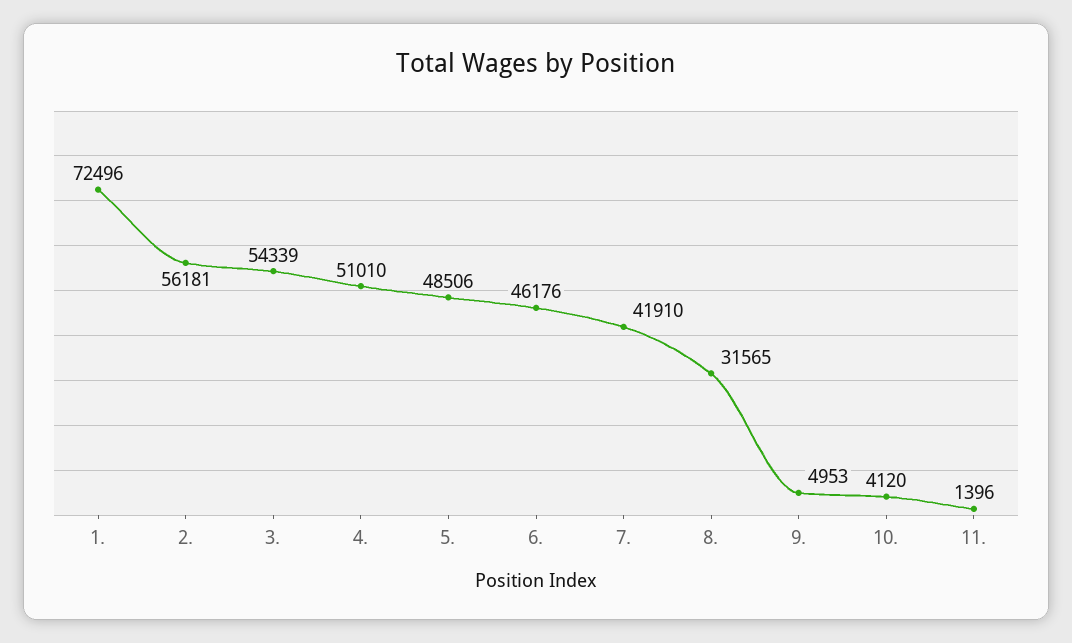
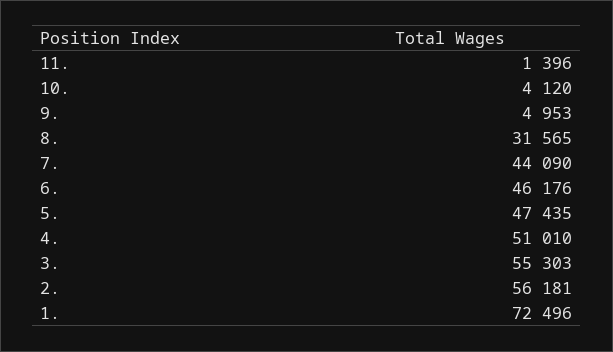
3.: 54339 -> 55303
5.: 48506 -> 47435
7.: 41910 -> 44090

